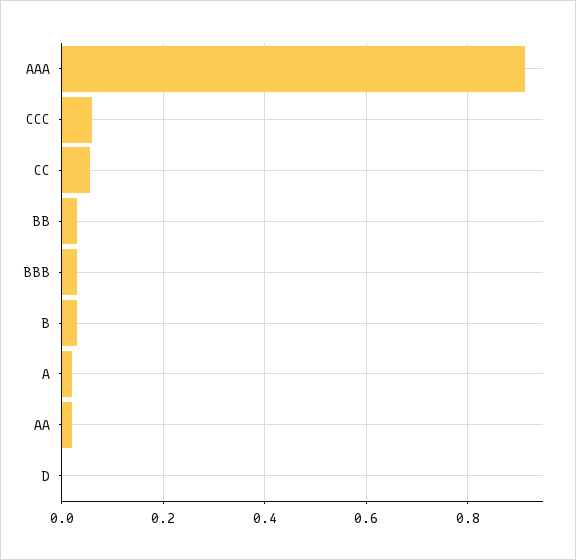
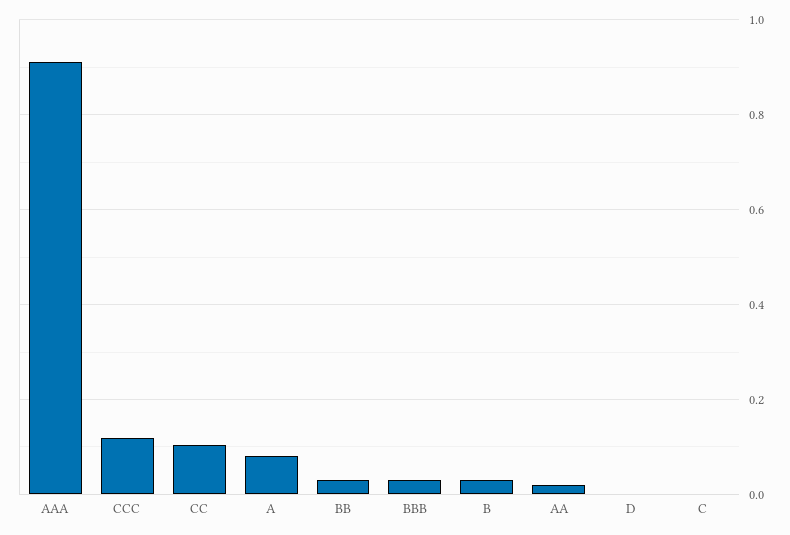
CCC: 0.06 -> 0.12
CC: 0.06 -> 0.1
A: 0.02 -> 0.08
C: none -> 0

